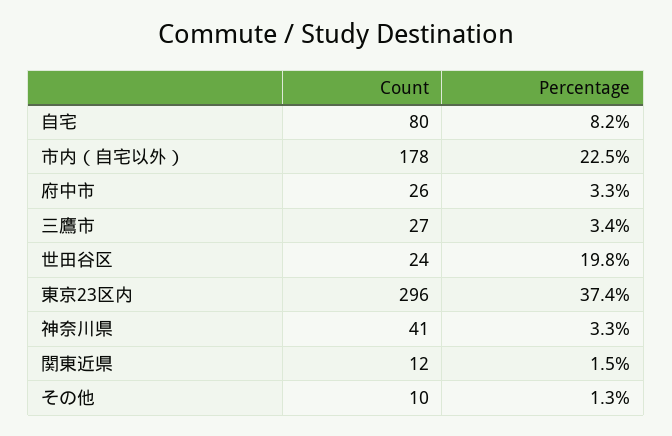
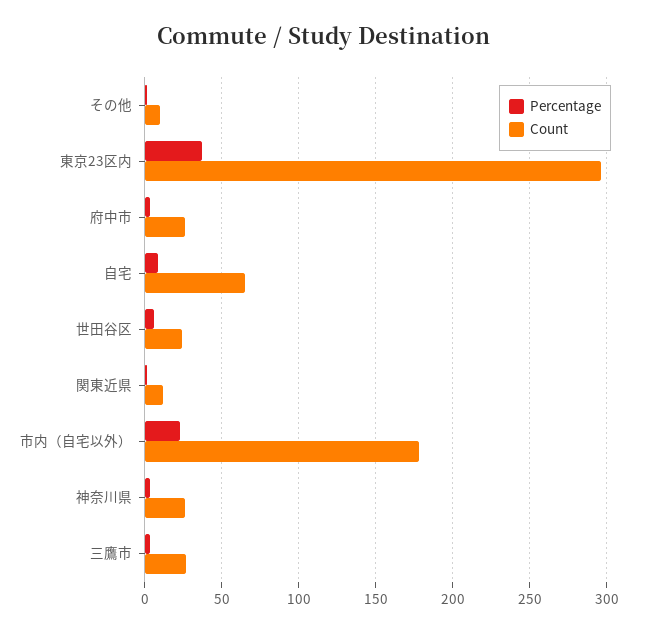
Count, 自宅: 80 -> 65
Percentage, 世田谷区: 19.8 -> 5
Count, 神奈川県: 41 -> 25

